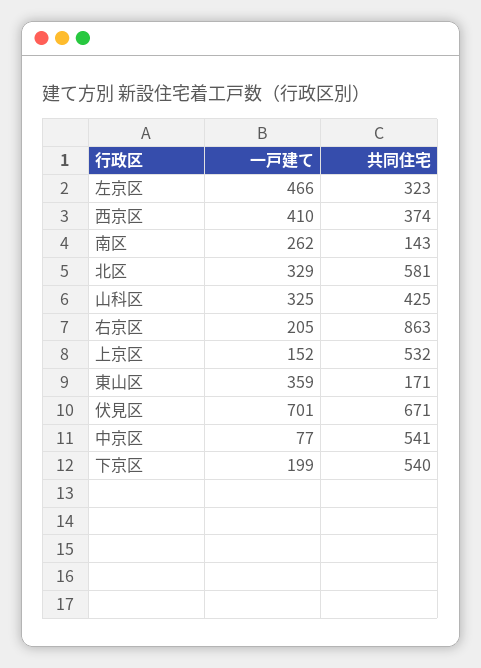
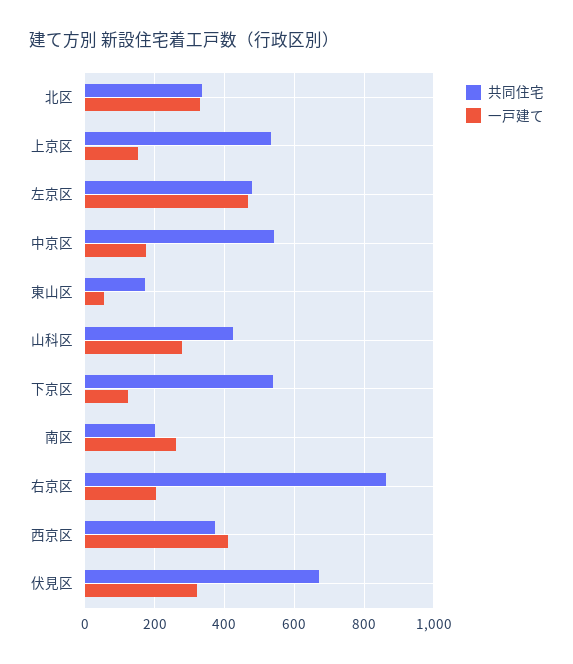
共同住宅, 左京区: 323 -> 480
共同住宅, 南区: 143 -> 200
共同住宅, 北区: 581 -> 340
一戸建て, 山科区: 325 -> 280
一戸建て, 東山区: 359 -> 60
一戸建て, 伏見区: 701 -> 320
一戸建て, 中京区: 77 -> 180
一戸建て, 下京区: 199 -> 120

